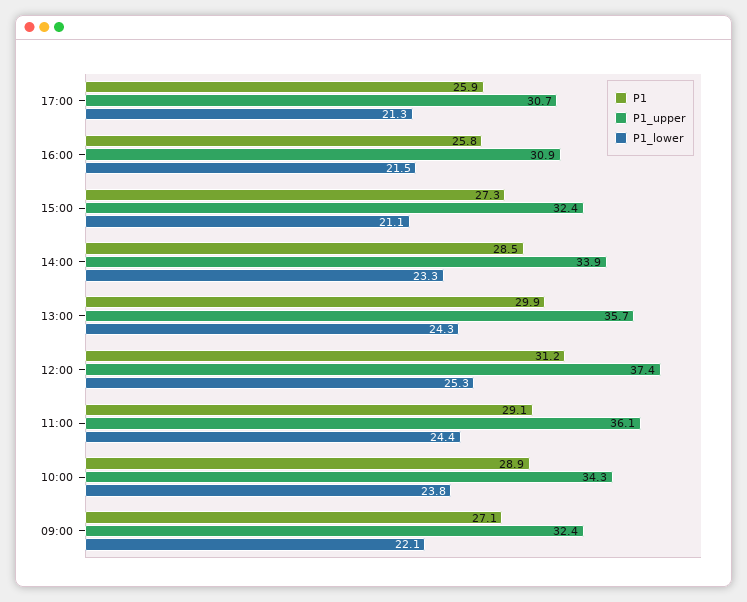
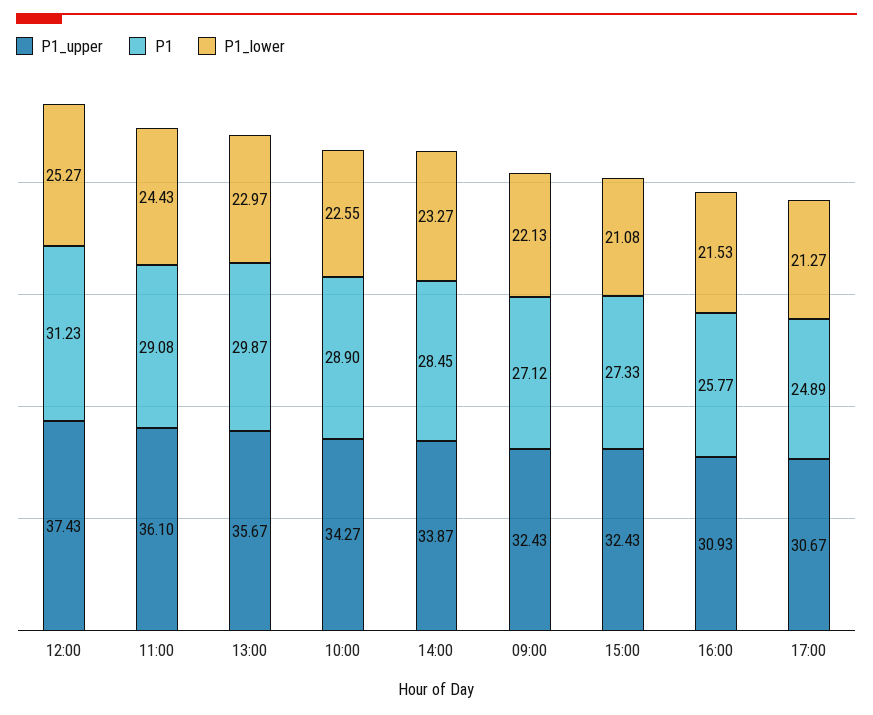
P1, 17:00: 25.9 -> 24.89
P1_lower, 13:00: 24.3 -> 22.97
P1_lower, 10:00: 23.8 -> 22.55

